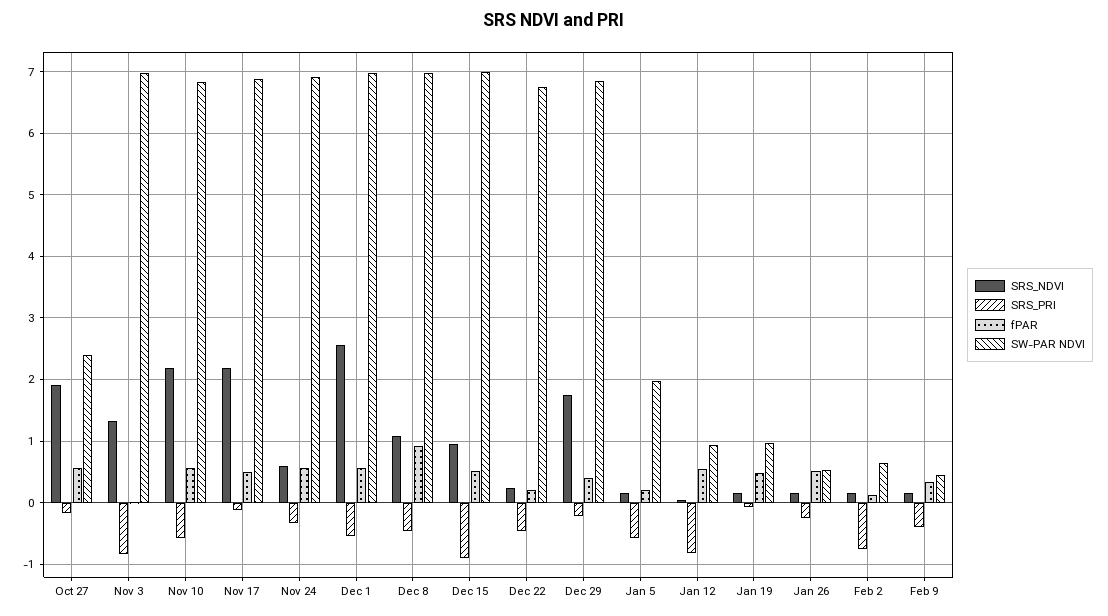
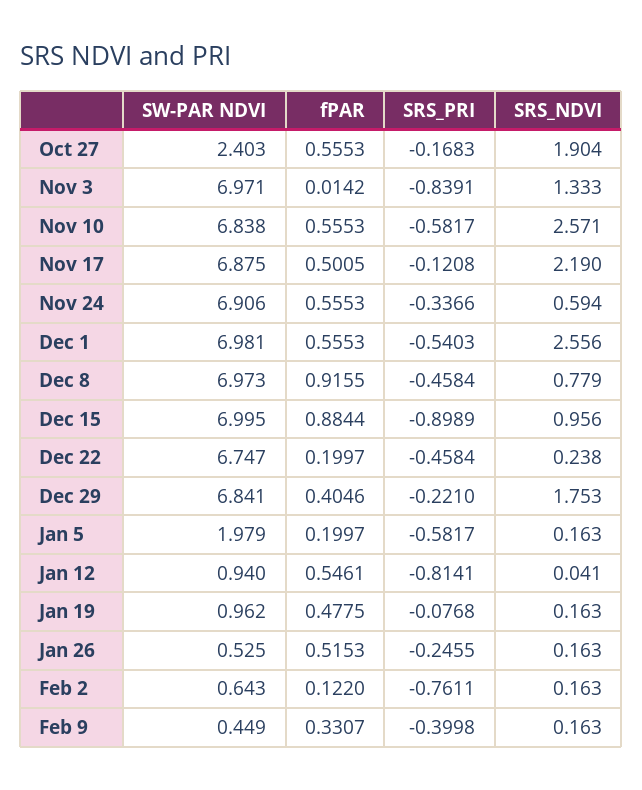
SRS_NDVI, Nov 10: 2.2 -> 2.571
SRS_NDVI, Dec 8: 1.1 -> 0.779
fPAR, Dec 15: 0.5 -> 0.8844

